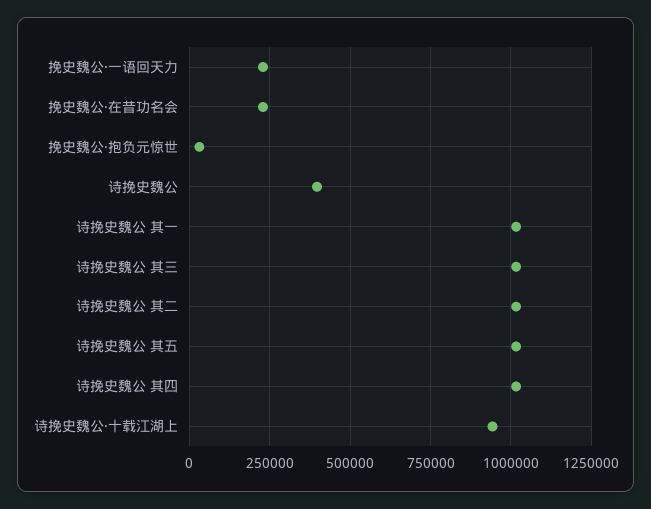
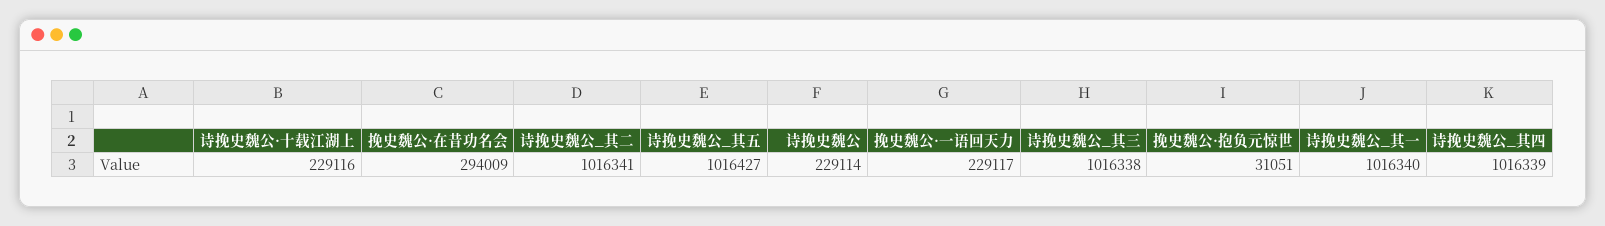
挽史魏公·在昔功名会: 225000 -> 294009
诗挽史魏公: 400000 -> 229114
诗挽史魏公·十载江湖上: 950000 -> 229116

